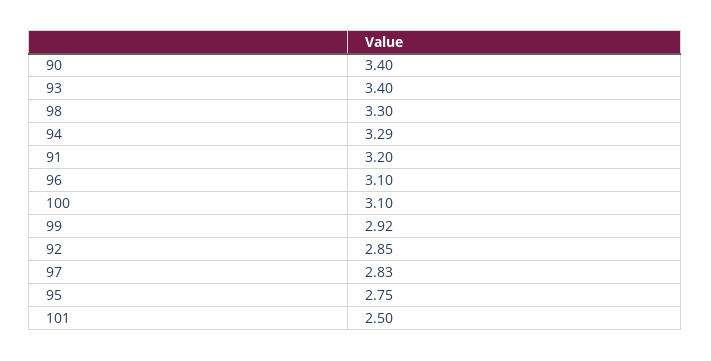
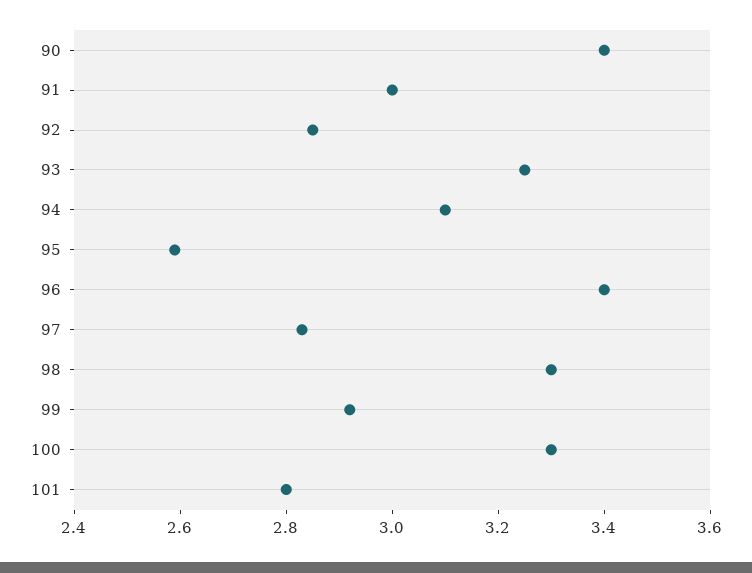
93: 3.4 -> 3.25
94: 3.29 -> 3.1
91: 3.2 -> 3
96: 3.1 -> 3.4
100: 3.1 -> 3.3
95: 2.75 -> 2.6
101: 2.5 -> 2.8

